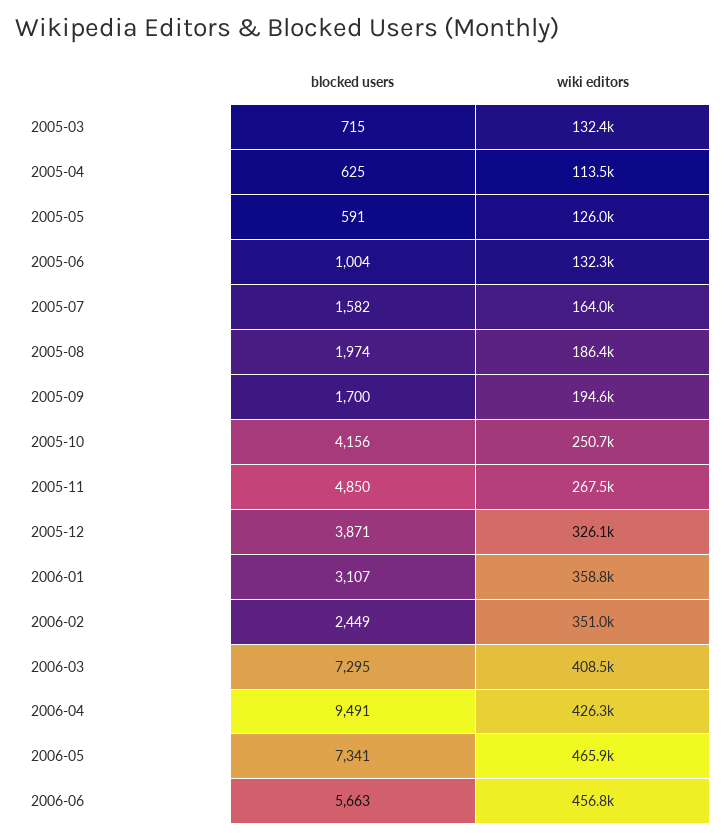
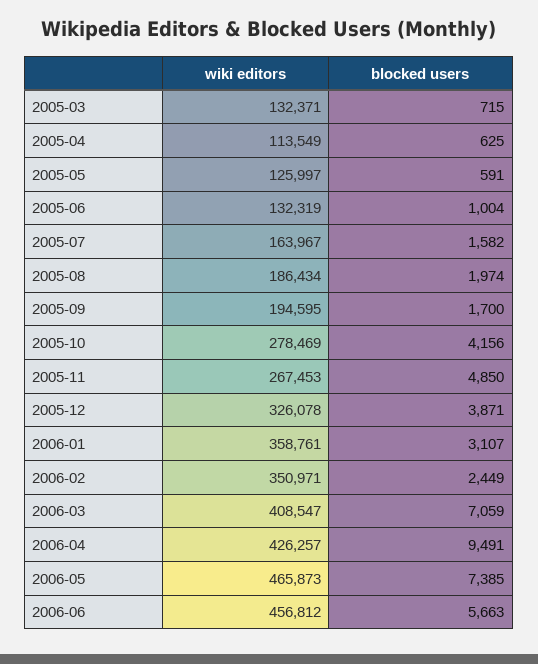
wiki editors, 2005-10: 250700 -> 278469
blocked users, 2006-03: 7295 -> 7059
blocked users, 2006-05: 7341 -> 7385

